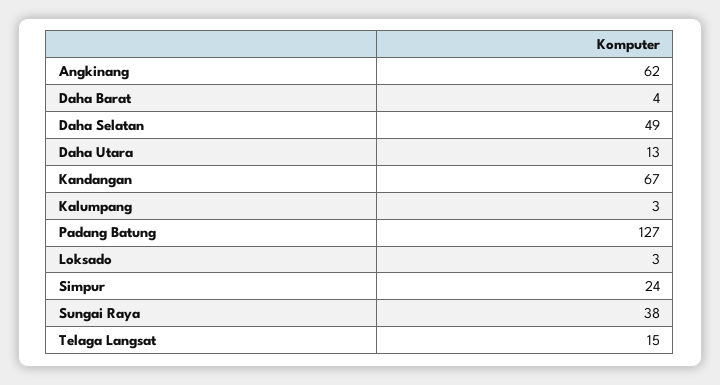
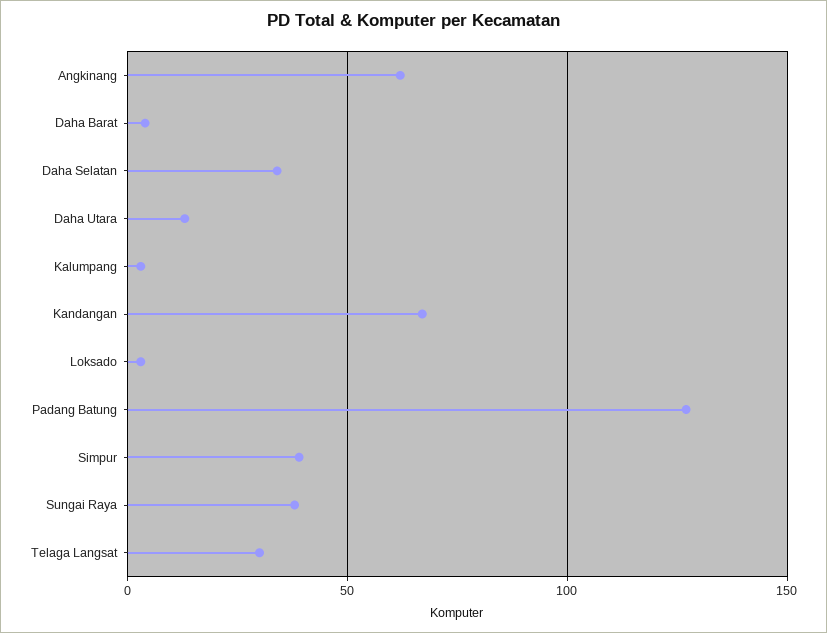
Daha Selatan: 49 -> 35
Simpur: 24 -> 40
Telaga Langsat: 15 -> 30

